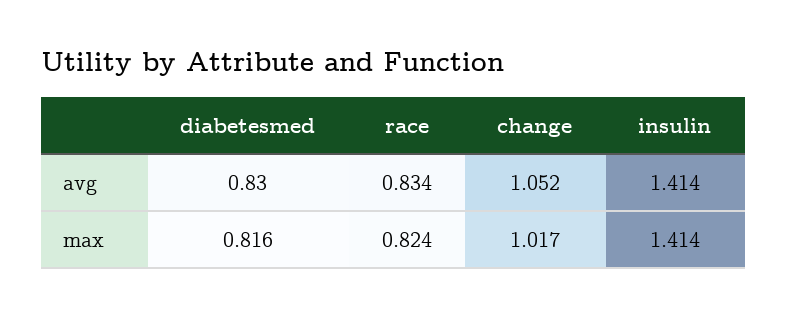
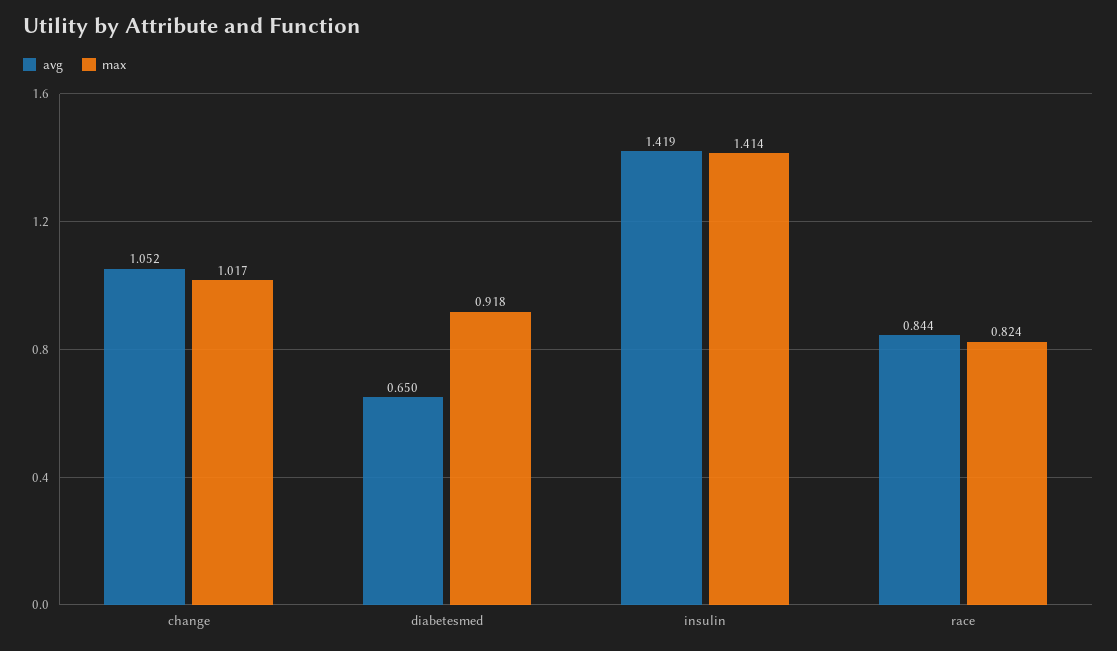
avg, diabetesmed: 0.83 -> 0.65
avg, race: 0.834 -> 0.844
avg, insulin: 1.414 -> 1.419
max, diabetesmed: 0.816 -> 0.918

